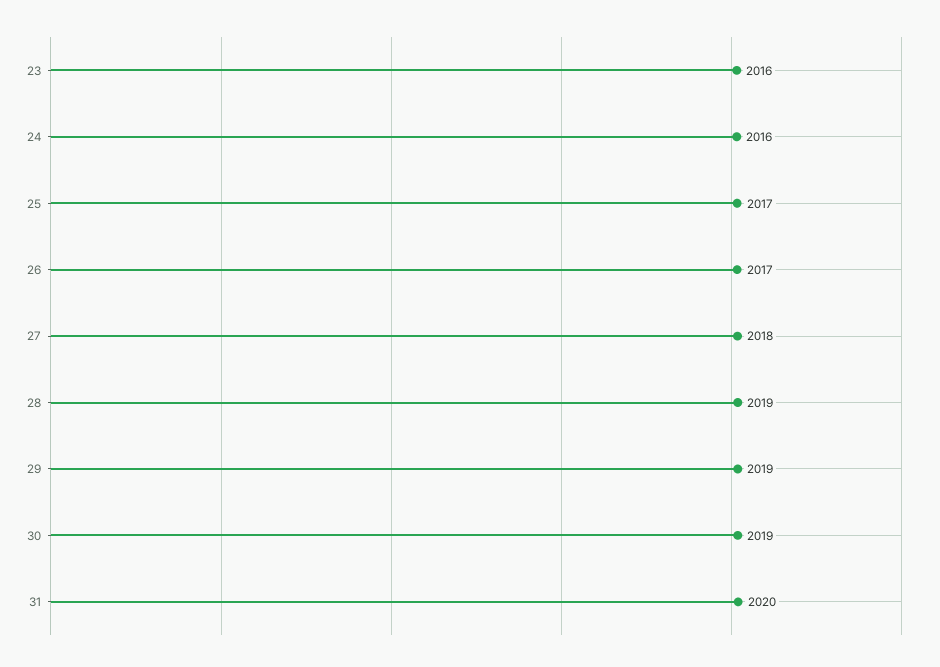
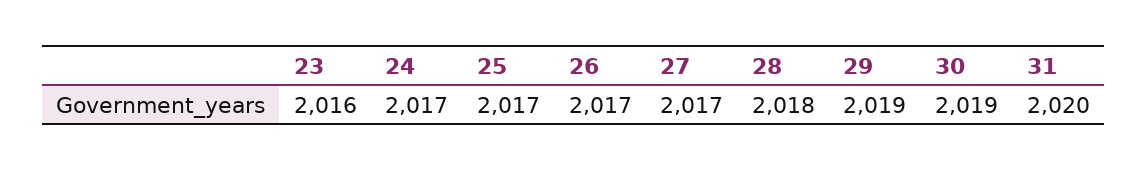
24: 2016 -> 2017
27: 2018 -> 2017
28: 2019 -> 2018

